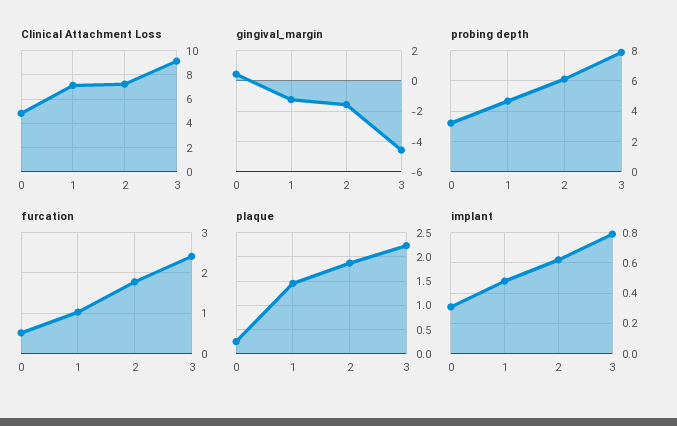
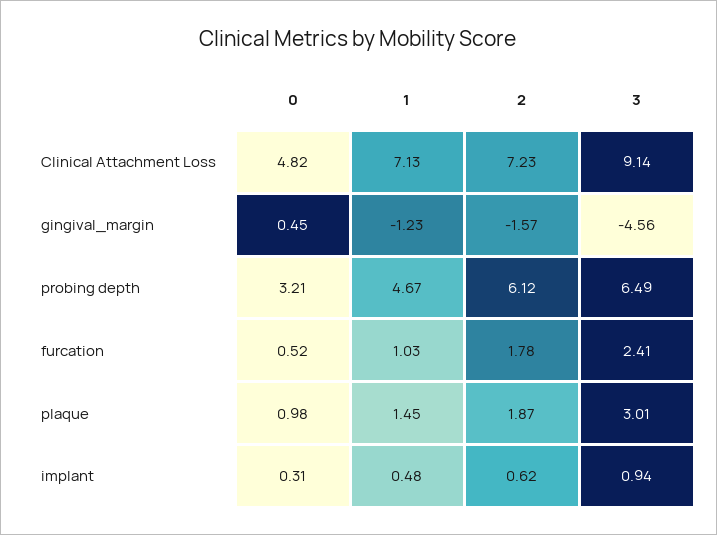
probing depth, 3: 8 -> 6.49
plaque, 0: 0.25 -> 0.98
plaque, 3: 2.25 -> 3.01
implant, 3: 0.8 -> 0.94

